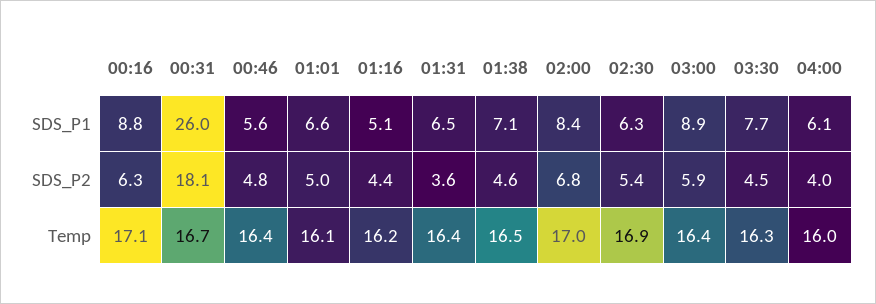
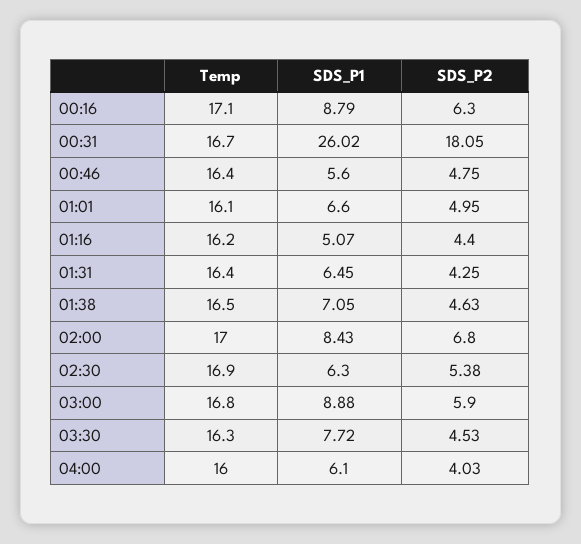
01:31, SDS_P2: 3.6 -> 4.25
03:00, Temp: 16.4 -> 16.8

